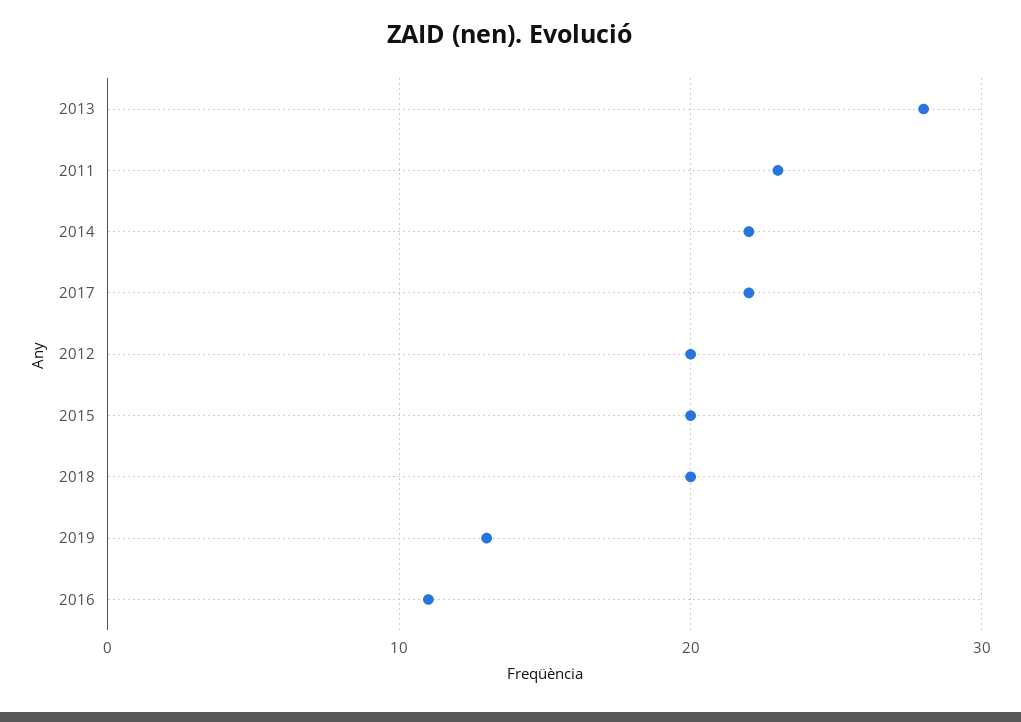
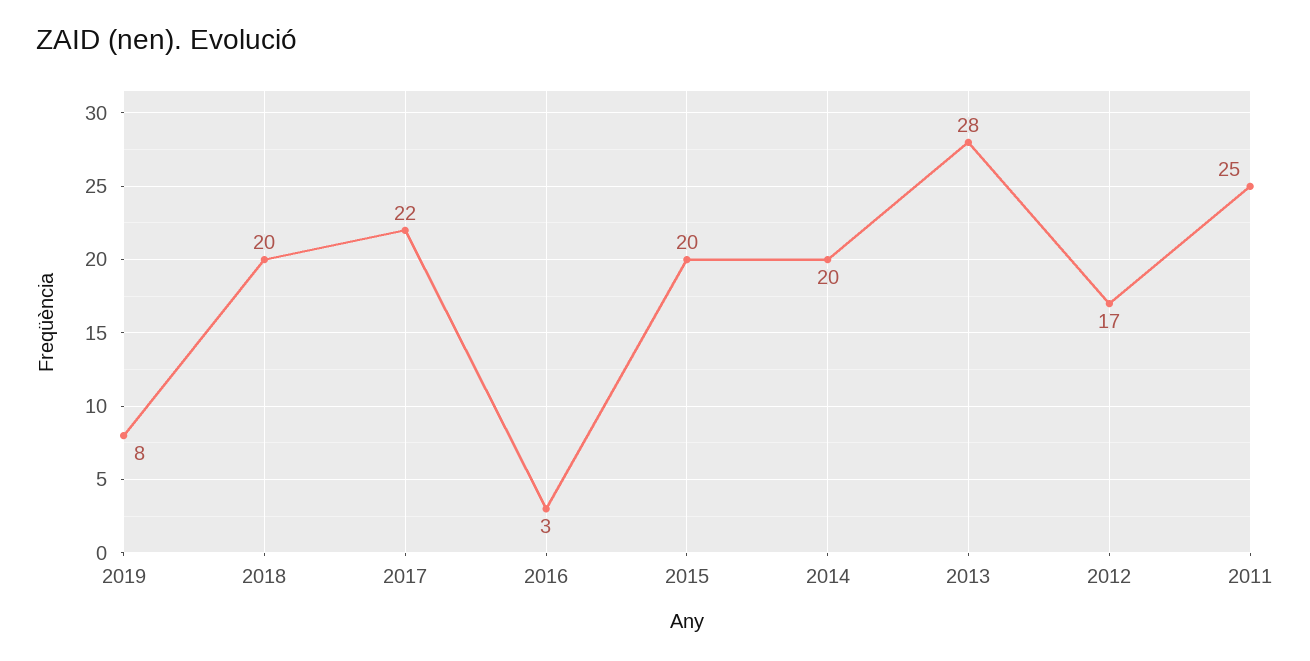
2011: 23 -> 25
2014: 22 -> 20
2012: 20 -> 17
2019: 13 -> 8
2016: 11 -> 3

